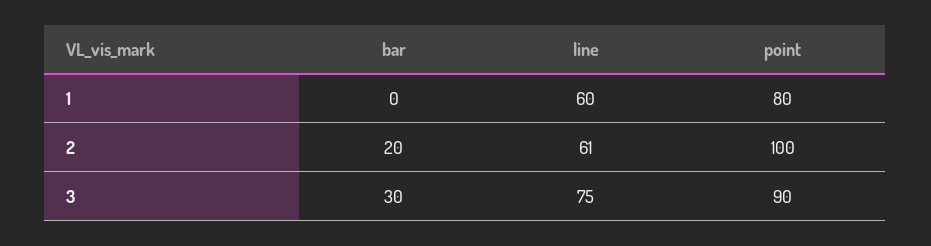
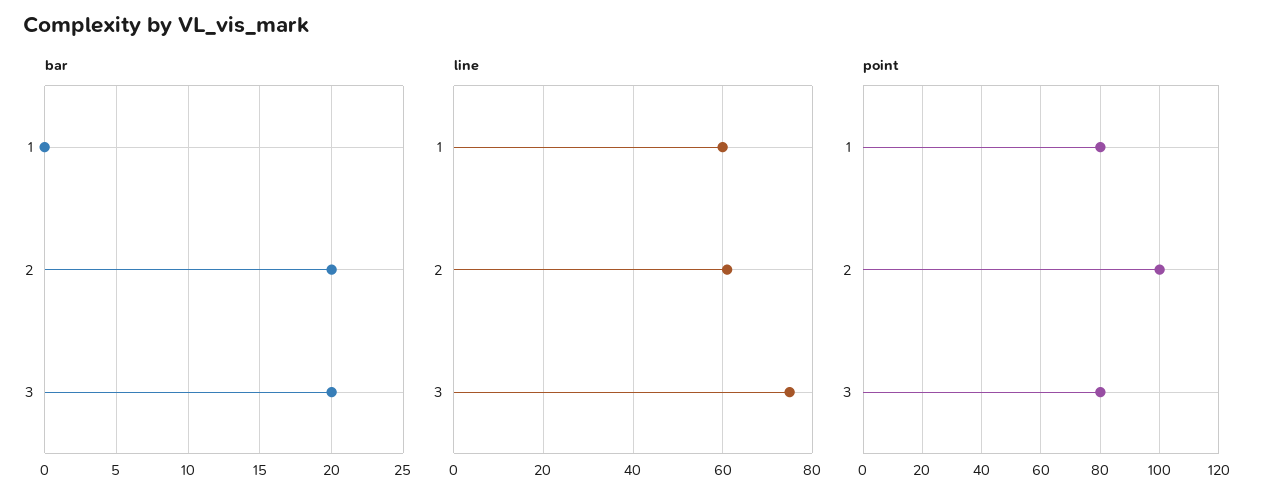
bar, 3: 30 -> 20
point, 3: 90 -> 80

